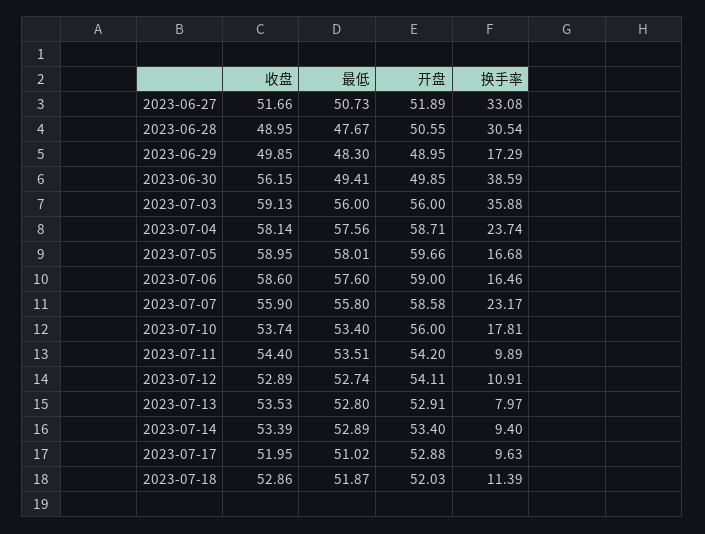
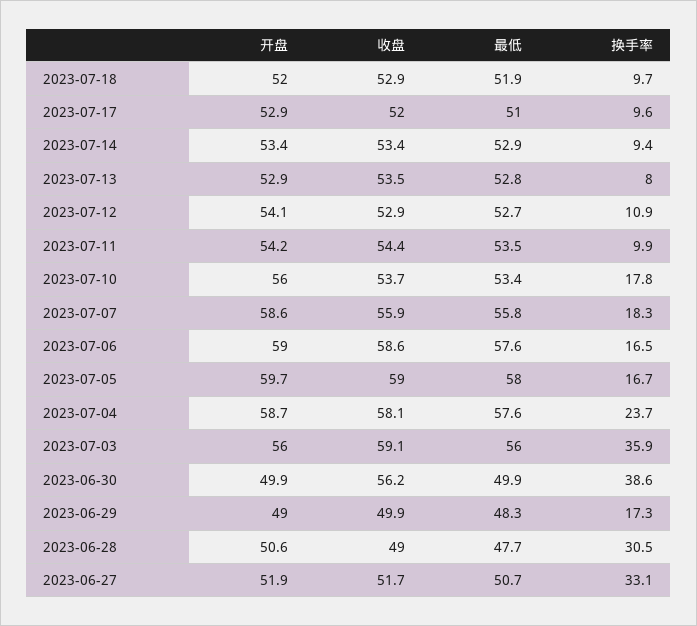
最低, 2023-06-30: 49.41 -> 49.9
换手率, 2023-07-07: 23.17 -> 18.3
换手率, 2023-07-18: 11.39 -> 9.7

